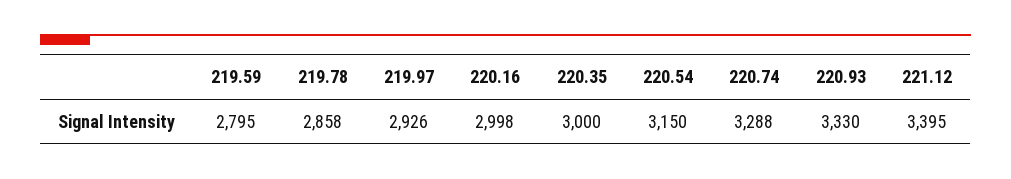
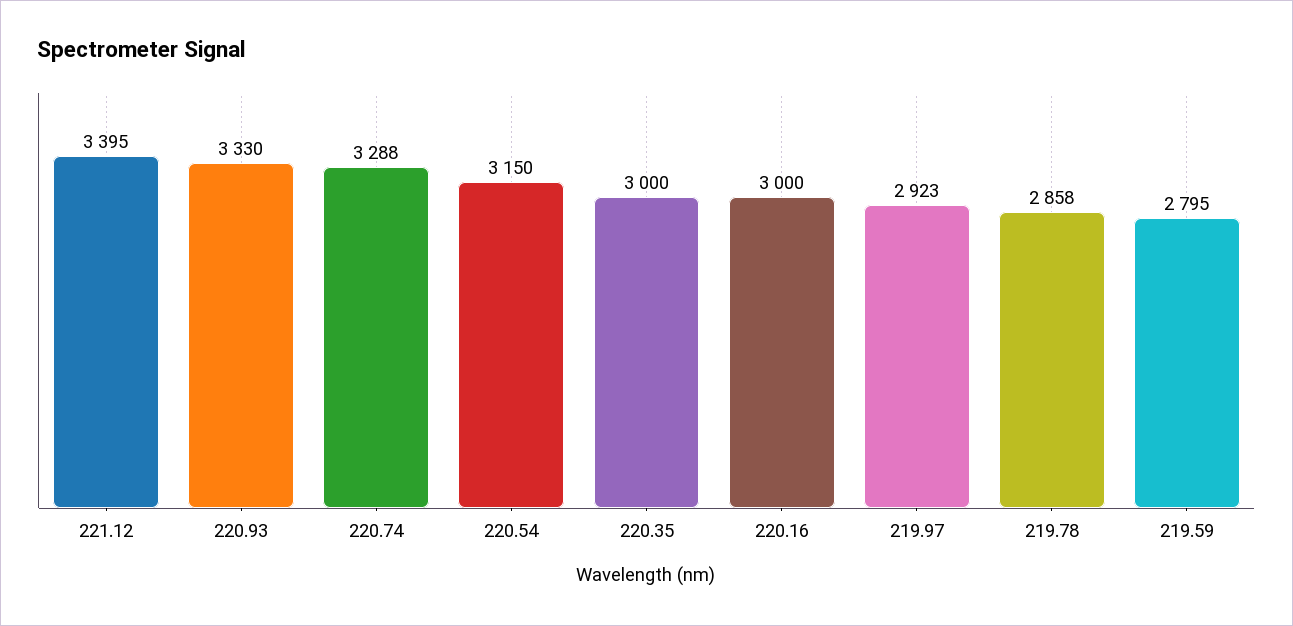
219.97: 2926 -> 2923
220.16: 2998 -> 3000

